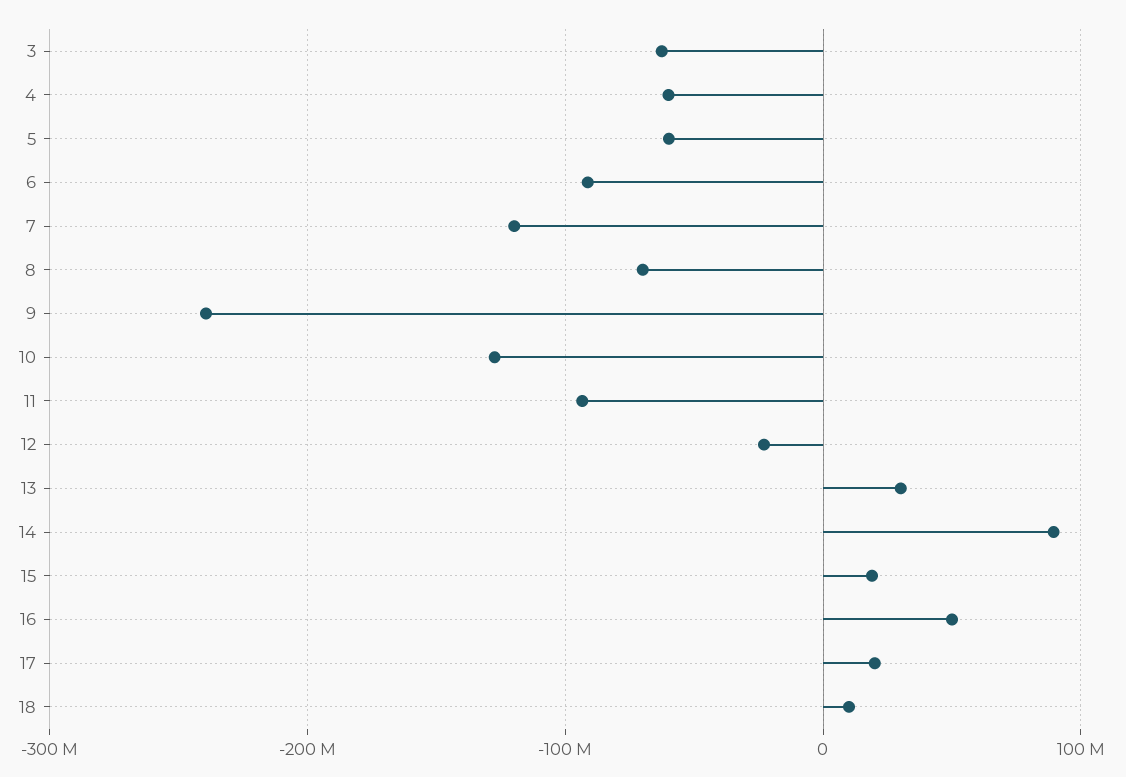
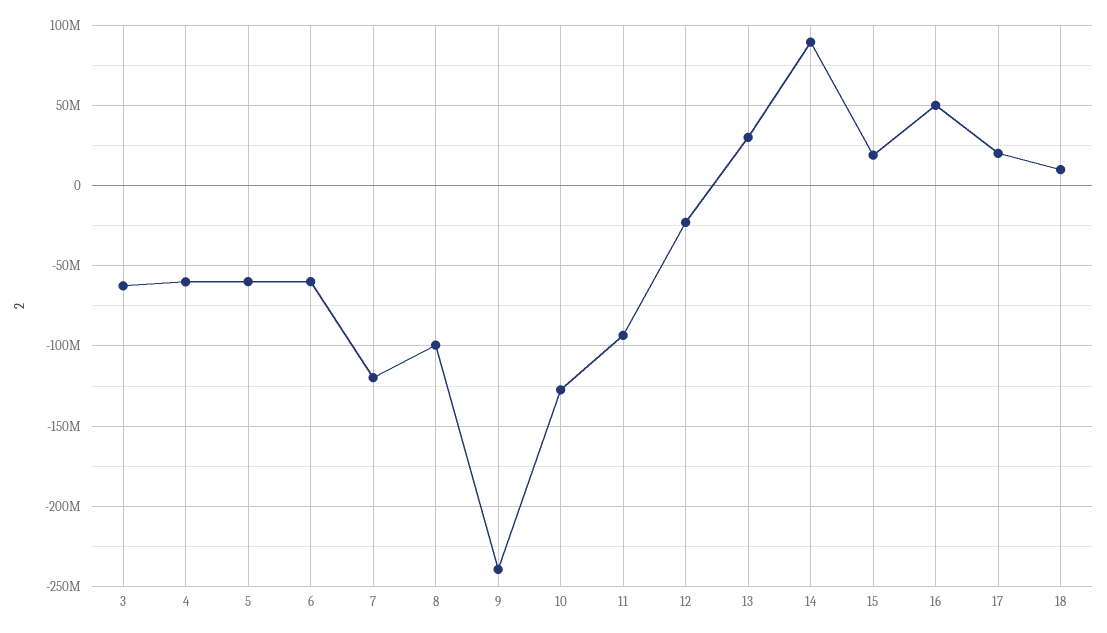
6: -90000000 -> -60000000
8: -70000000 -> -100000000

